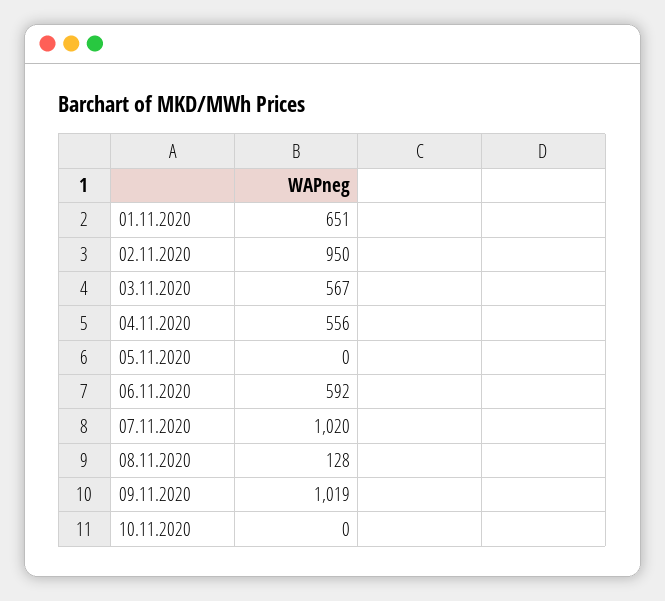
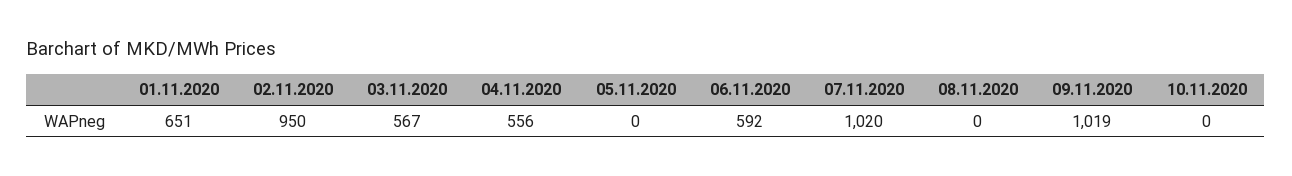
08.11.2020: 128 -> 0

